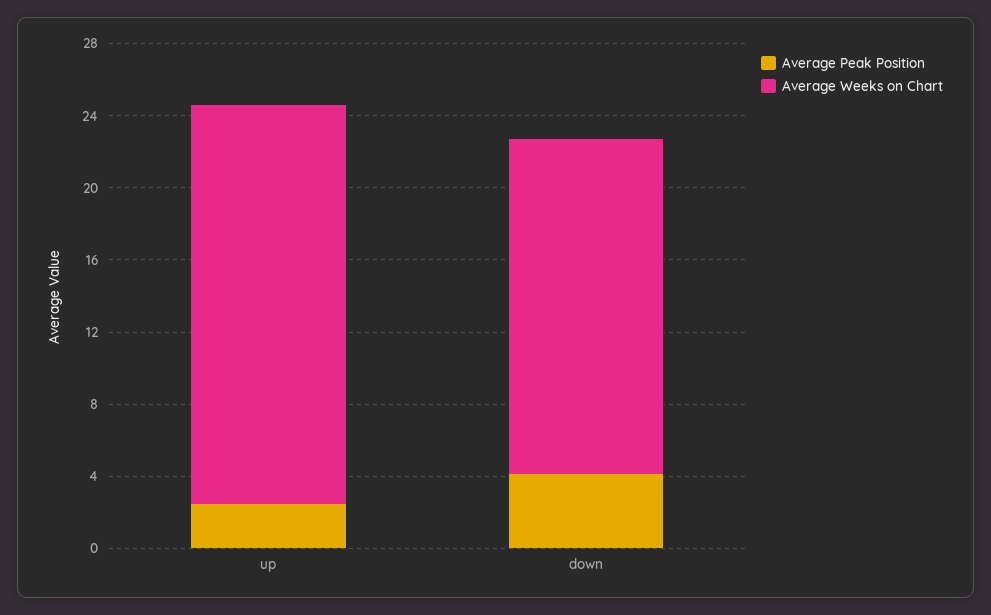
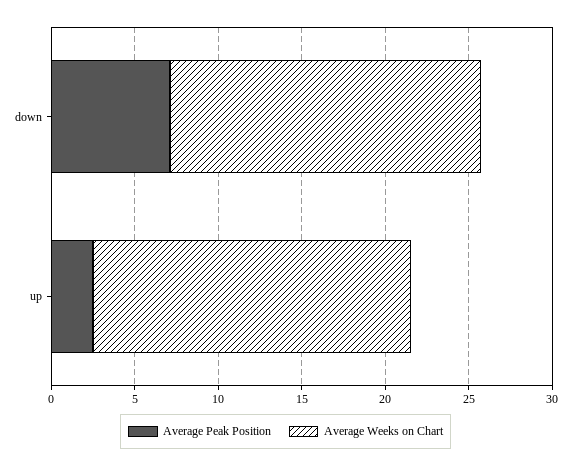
Average Weeks on Chart, up: 22 -> 19
Average Peak Position, down: 4 -> 7

